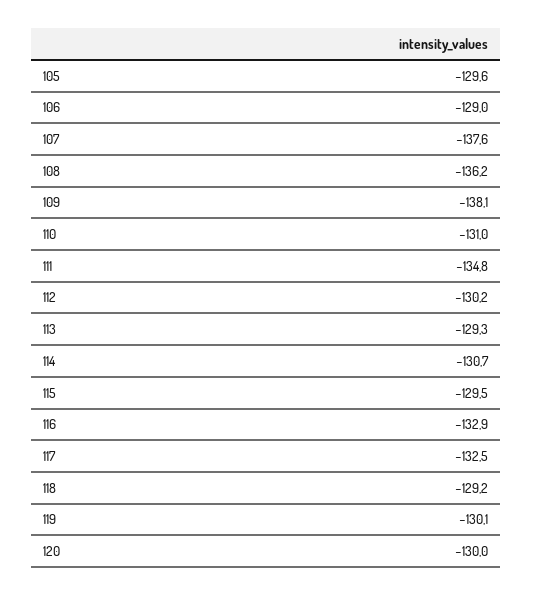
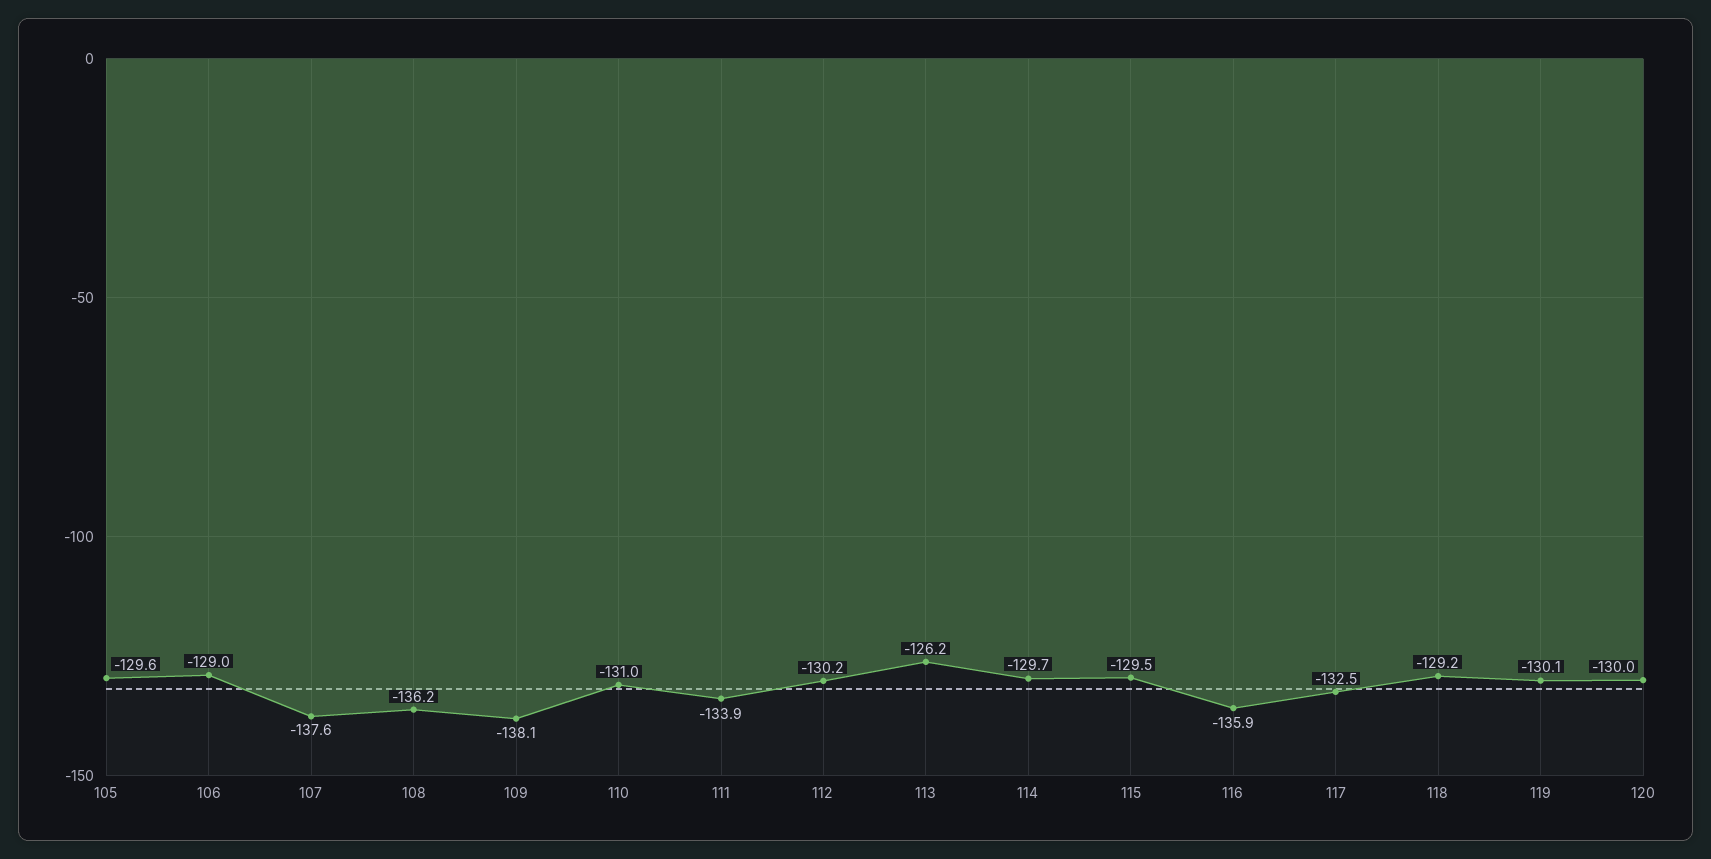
111: -134.8 -> -133.9
113: -129.3 -> -126.2
114: -130.7 -> -129.7
116: -132.9 -> -135.9

